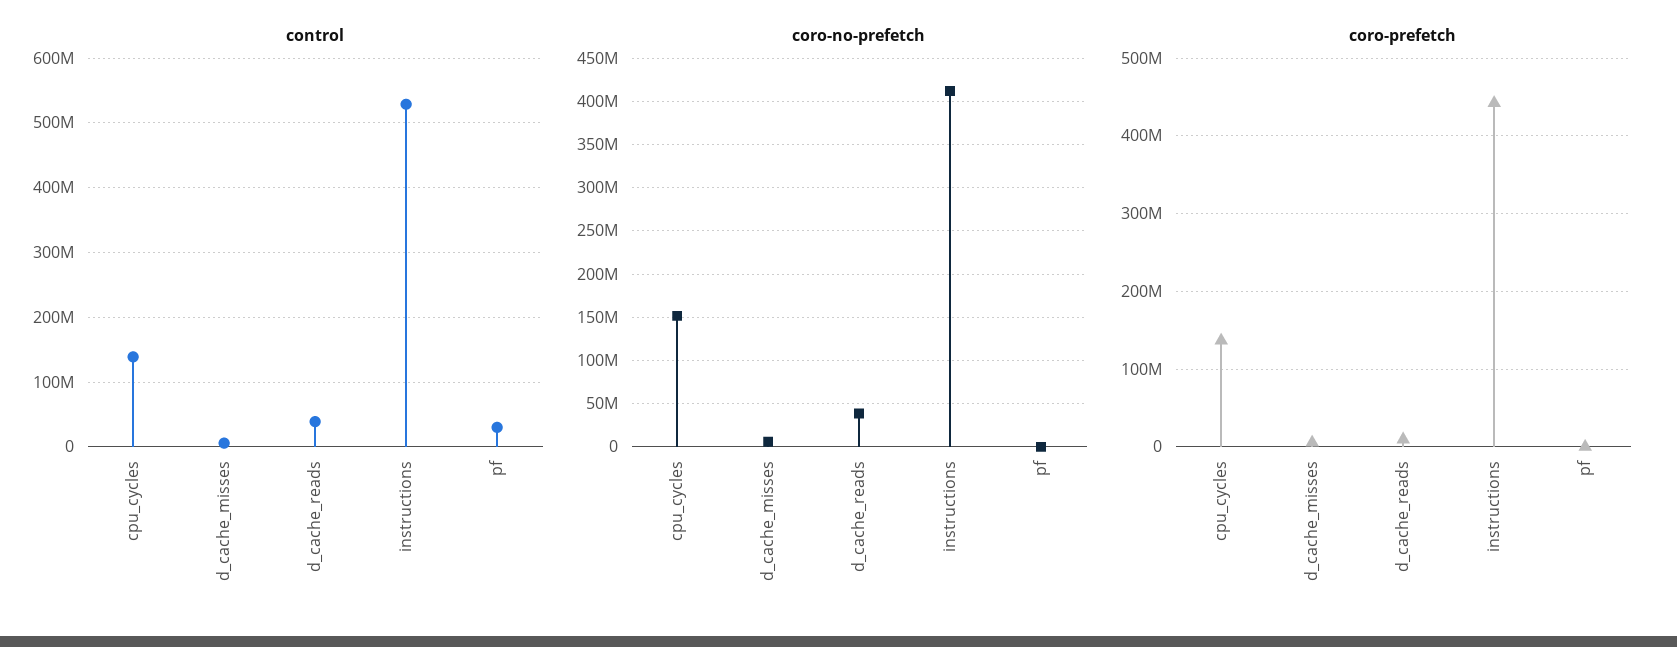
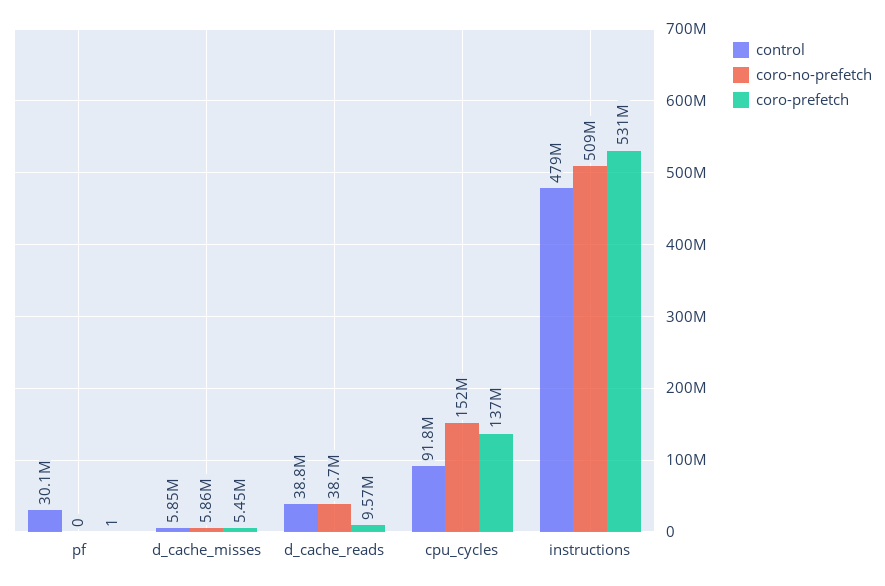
control, cpu_cycles: 140000000 -> 91800000
control, instructions: 530000000 -> 479000000
coro-no-prefetch, instructions: 410000000 -> 509000000
coro-prefetch, instructions: 440000000 -> 531000000

